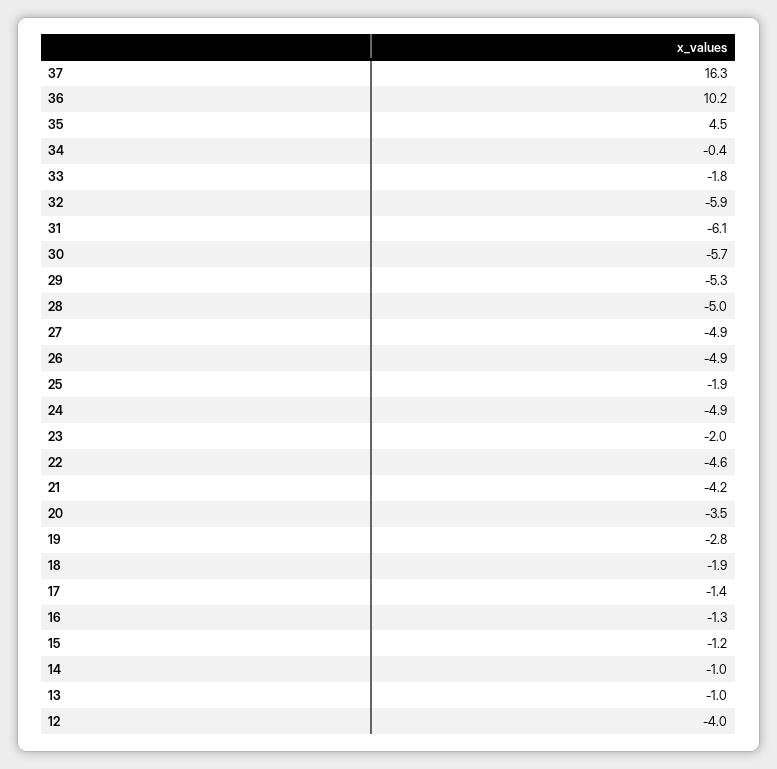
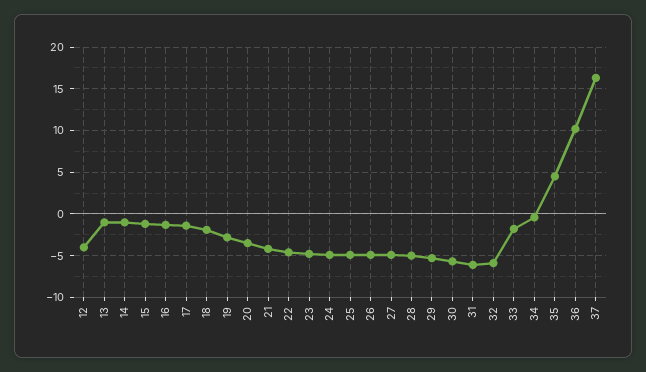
25: -1.9 -> -5
23: -2 -> -5

